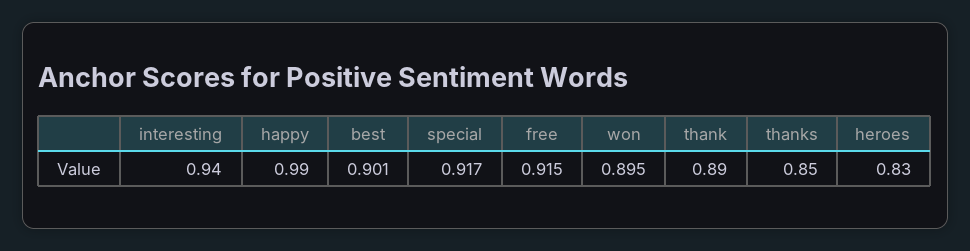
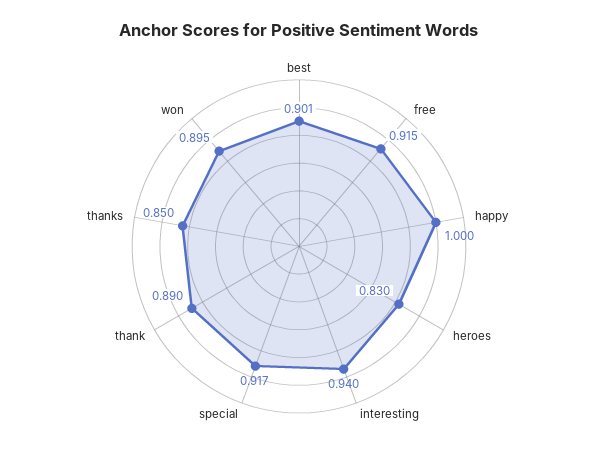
happy: 0.99 -> 1

